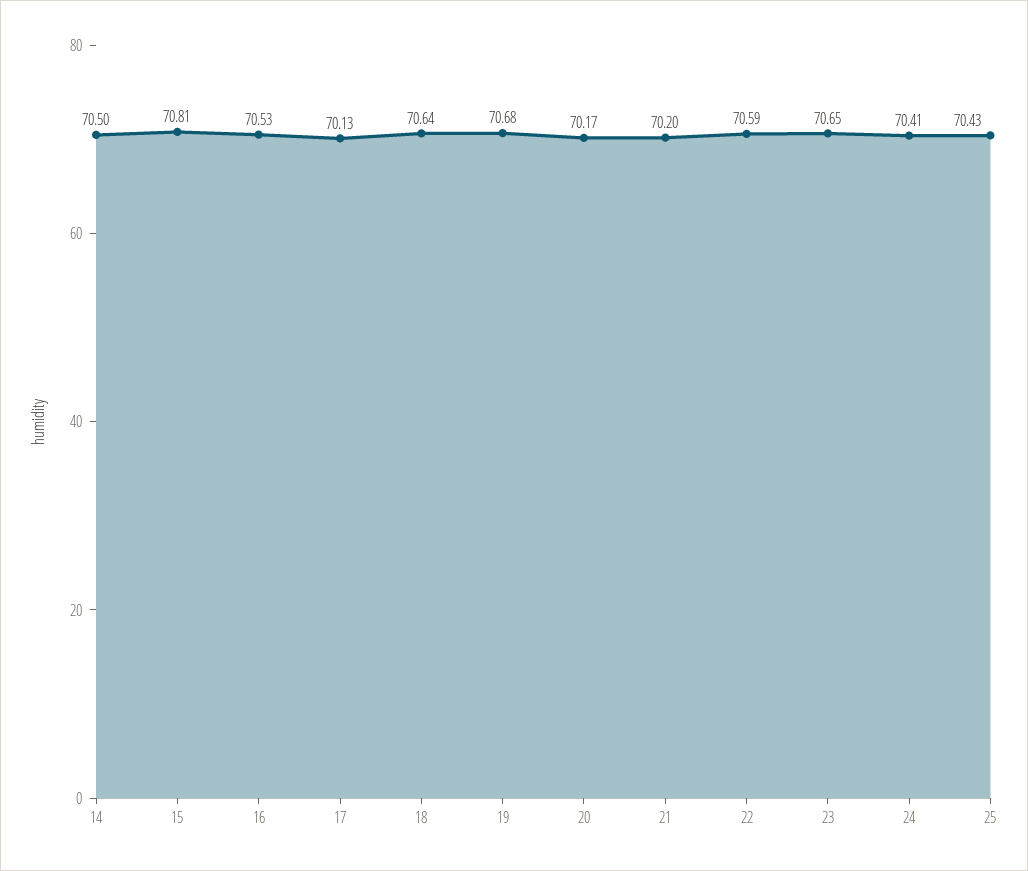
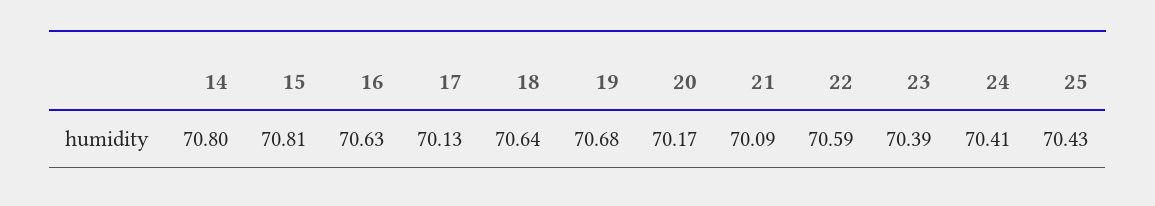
14: 70.5 -> 70.8
16: 70.53 -> 70.63
21: 70.2 -> 70.09
23: 70.65 -> 70.39

